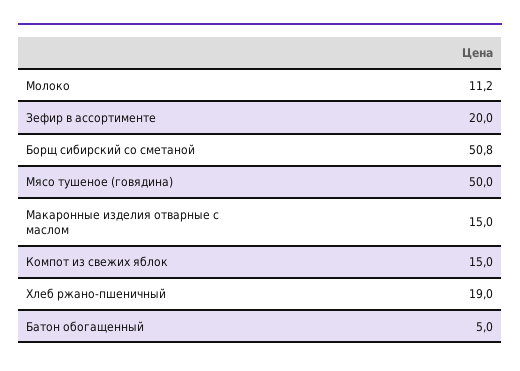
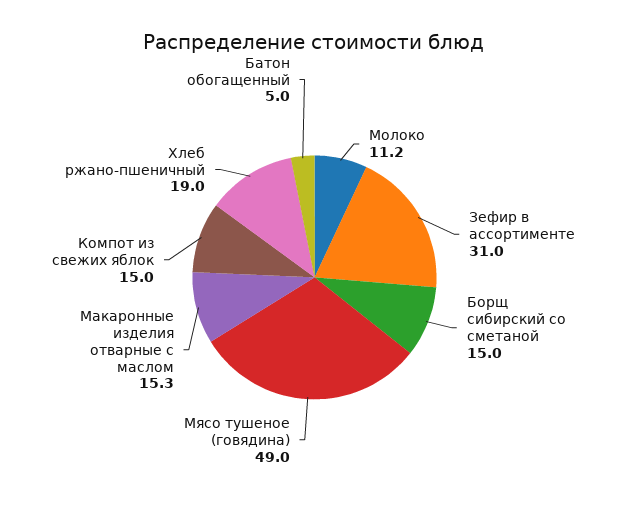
Зефир в ассортименте: 20 -> 31
Борщ сибирский со сметаной: 50.8 -> 15
Мясо тушеное (говядина): 50 -> 49
Макаронные изделия отварные с маслом: 15 -> 15.3

